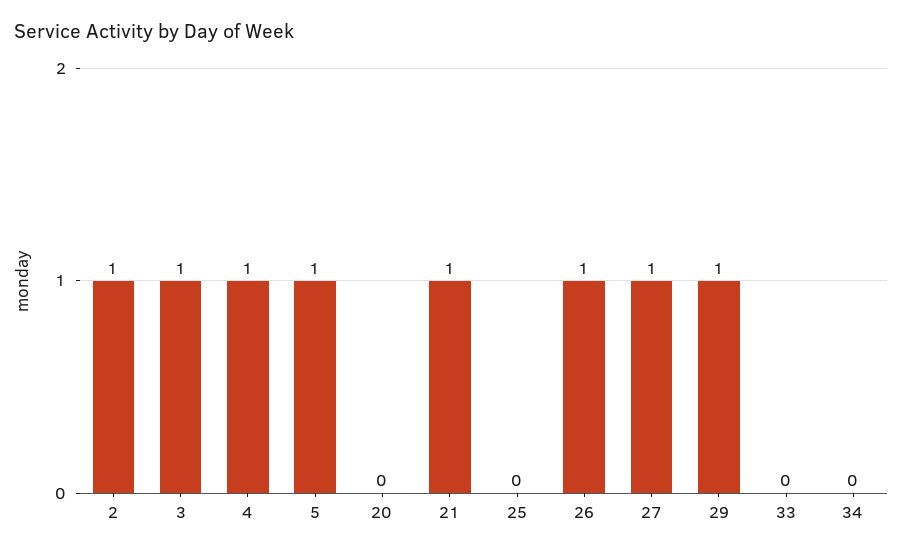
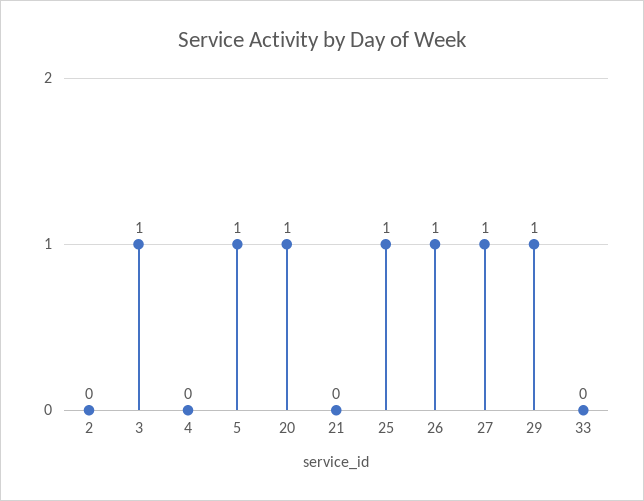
2: 1 -> 0
4: 1 -> 0
20: 0 -> 1
21: 1 -> 0
25: 0 -> 1
34: 0 -> none

